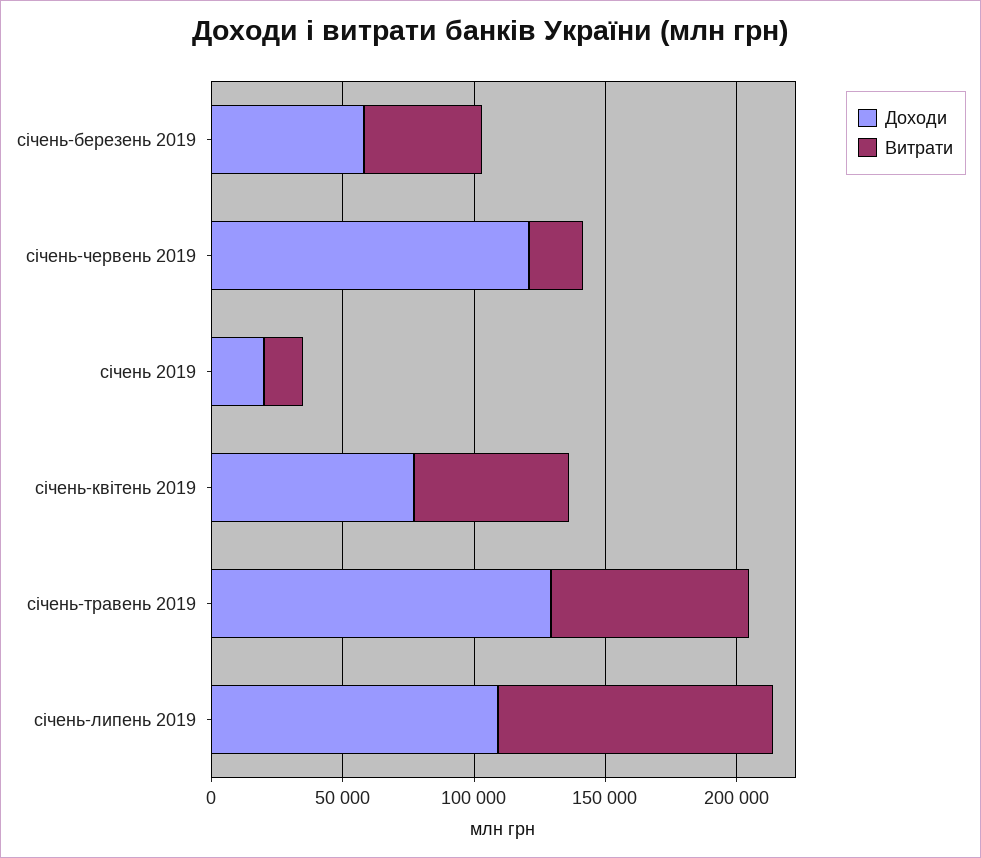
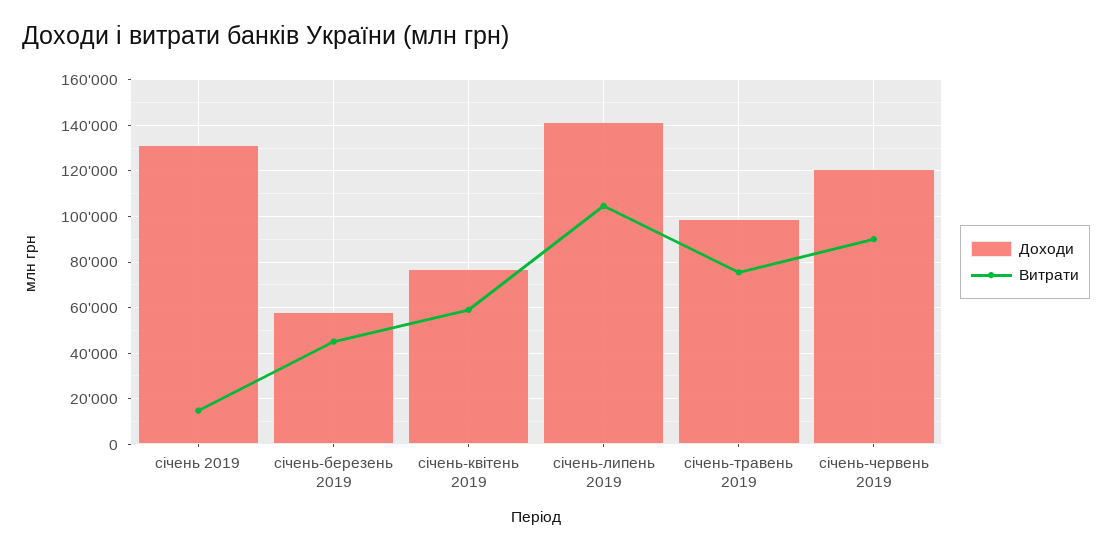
Витрати, січень-червень 2019: 20000 -> 90000
Доходи, січень 2019: 20000 -> 130000
Доходи, січень-травень 2019: 130000 -> 100000
Доходи, січень-липень 2019: 110000 -> 140000

